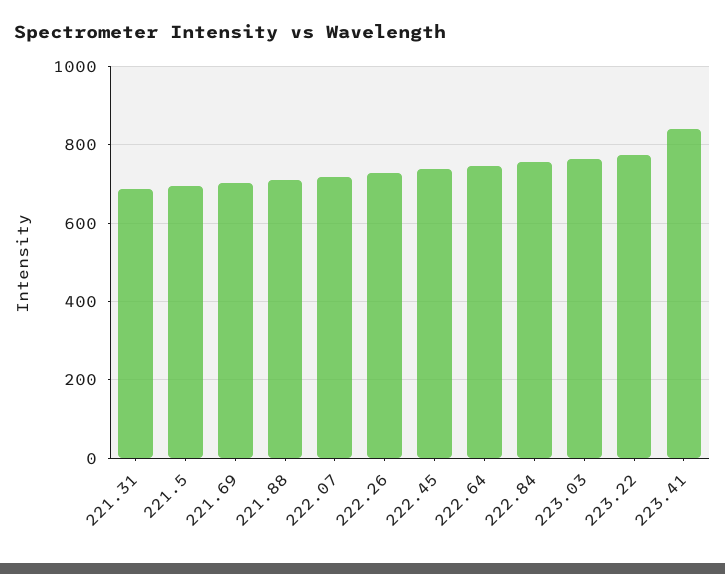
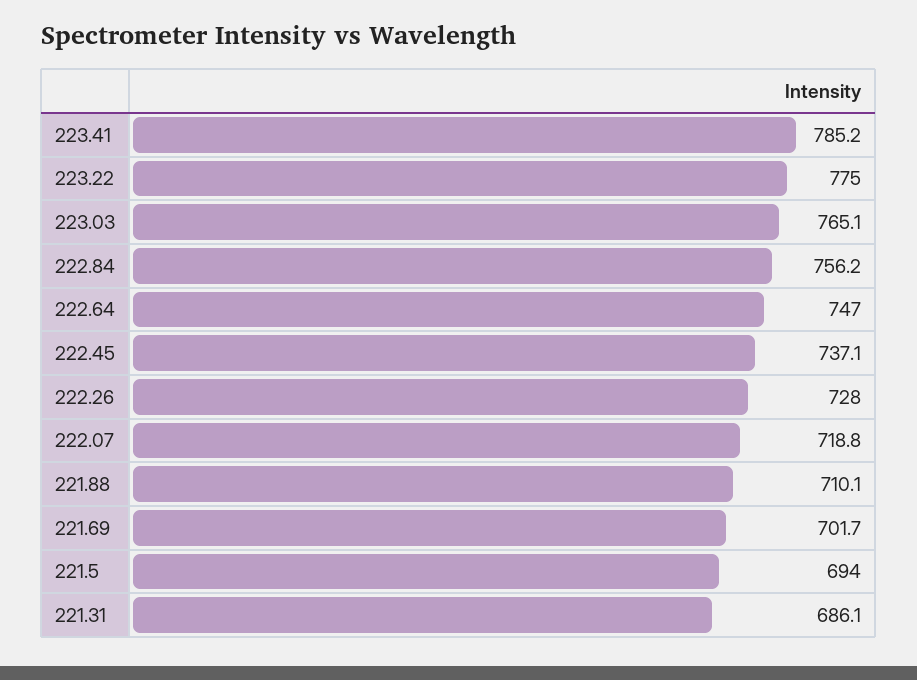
223.41: 840 -> 785.2

